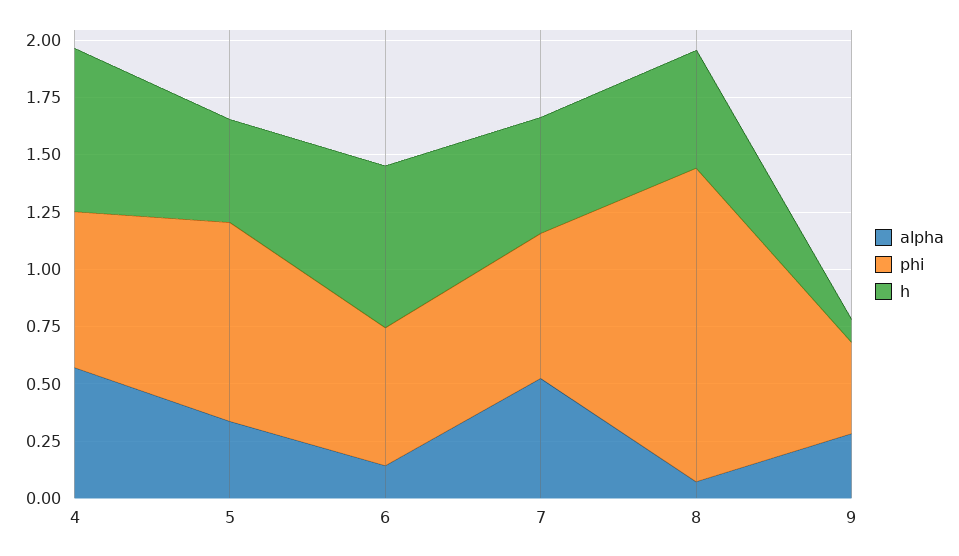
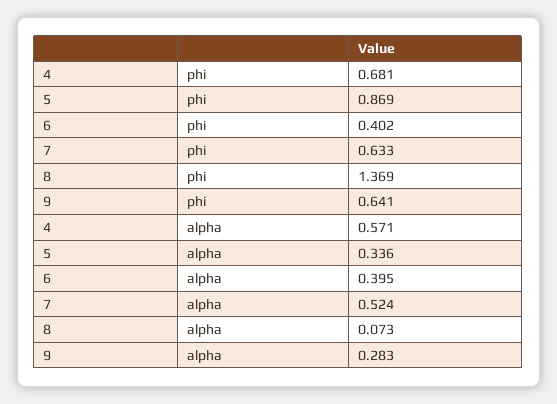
h, 4: 0.7 -> none
h, 5: 0.45 -> none
alpha, 6: 0.15 -> 0.395
phi, 6: 0.6 -> 0.402
h, 6: 0.7 -> none
h, 7: 0.5 -> none
h, 8: 0.5 -> none
phi, 9: 0.4 -> 0.641
h, 9: 0.1 -> none

